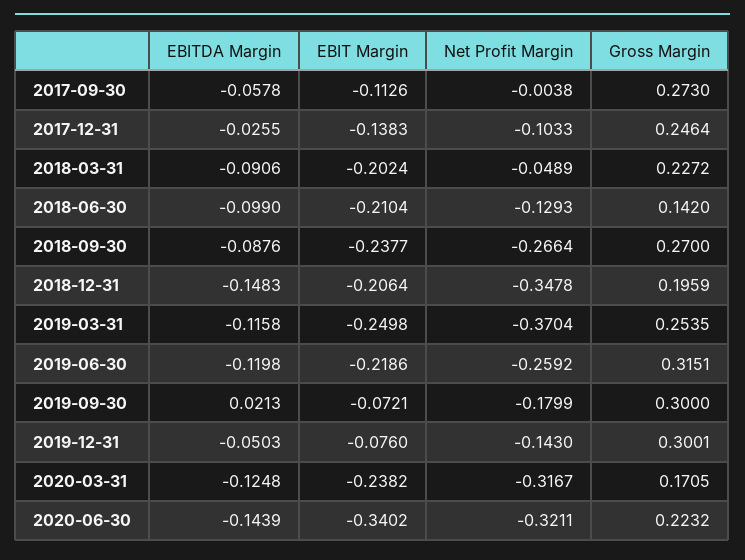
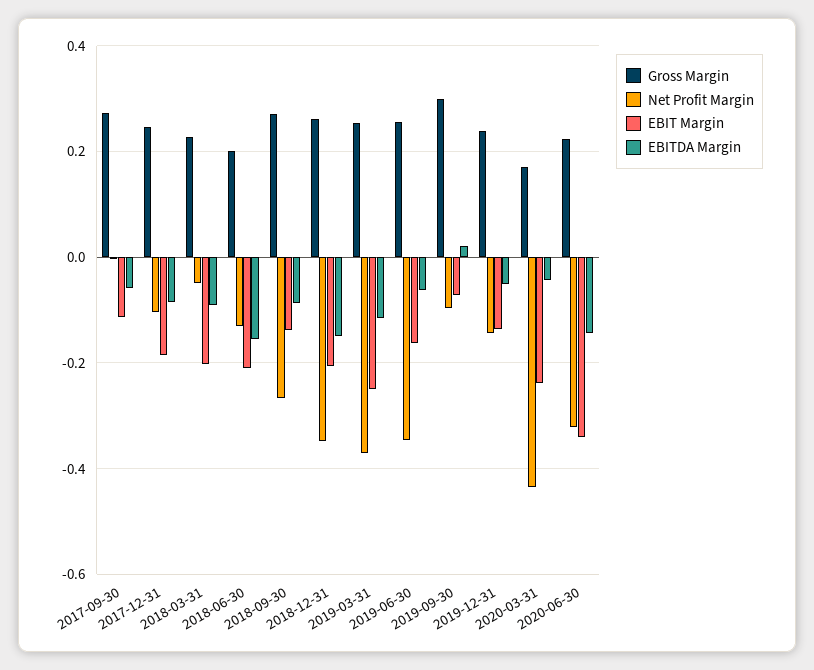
EBITDA Margin, 2017-12-31: -0.0255 -> -0.08
EBIT Margin, 2017-12-31: -0.1383 -> -0.18
EBITDA Margin, 2018-06-30: -0.099 -> -0.16
Gross Margin, 2018-06-30: 0.142 -> 0.2
EBIT Margin, 2018-09-30: -0.2377 -> -0.14
Gross Margin, 2018-12-31: 0.1959 -> 0.26
EBITDA Margin, 2019-06-30: -0.1198 -> -0.06
EBIT Margin, 2019-06-30: -0.2186 -> -0.16
Net Profit Margin, 2019-06-30: -0.2592 -> -0.34
Gross Margin, 2019-06-30: 0.3151 -> 0.26
Net Profit Margin, 2019-09-30: -0.1799 -> -0.1
EBIT Margin, 2019-12-31: -0.076 -> -0.14
Gross Margin, 2019-12-31: 0.3001 -> 0.24
EBITDA Margin, 2020-03-31: -0.1248 -> -0.04
Net Profit Margin, 2020-03-31: -0.3167 -> -0.44

